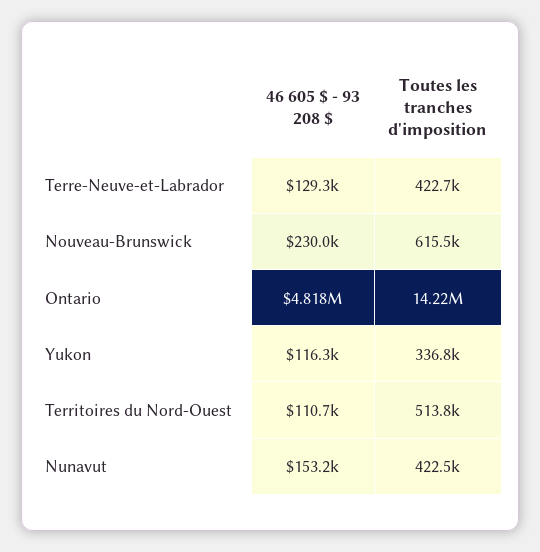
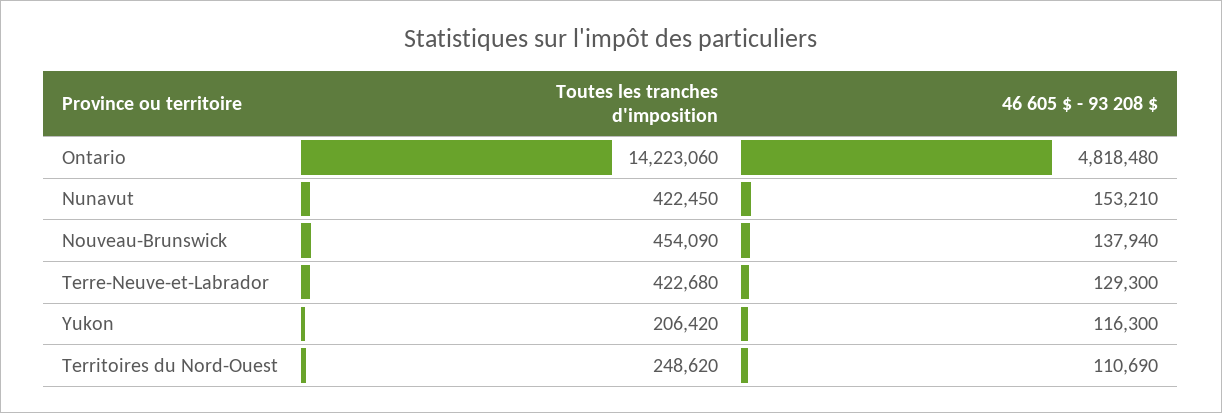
46 605 $ - 93 208 $, Nouveau-Brunswick: 230000 -> 137940
Toutes les tranches d'imposition, Nouveau-Brunswick: 615500 -> 454090
Toutes les tranches d'imposition, Yukon: 336800 -> 206420
Toutes les tranches d'imposition, Territoires du Nord-Ouest: 513800 -> 248620

